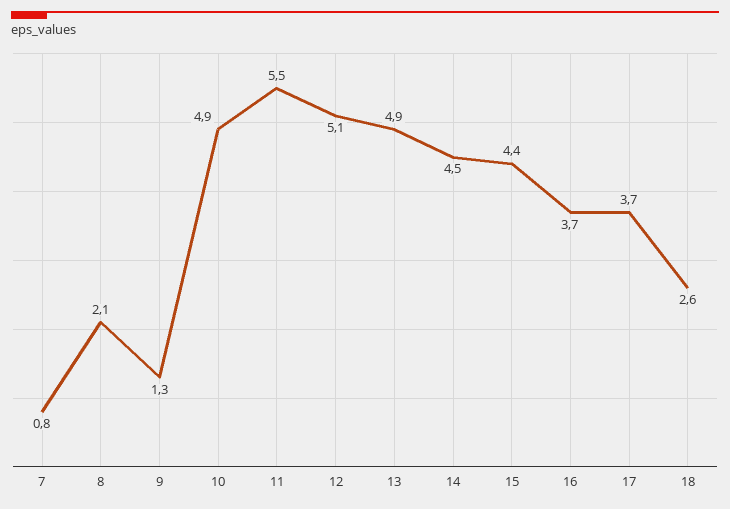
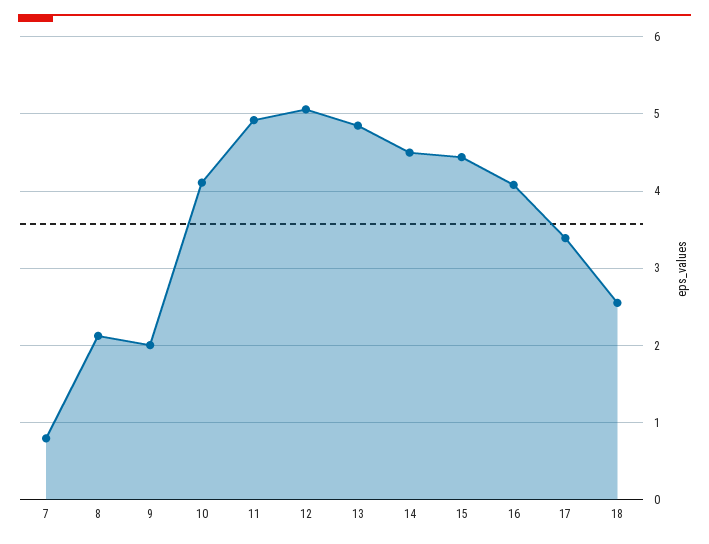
9: 1.3 -> 2
10: 4.9 -> 4.1
11: 5.5 -> 4.9
16: 3.7 -> 4.1
17: 3.7 -> 3.4

